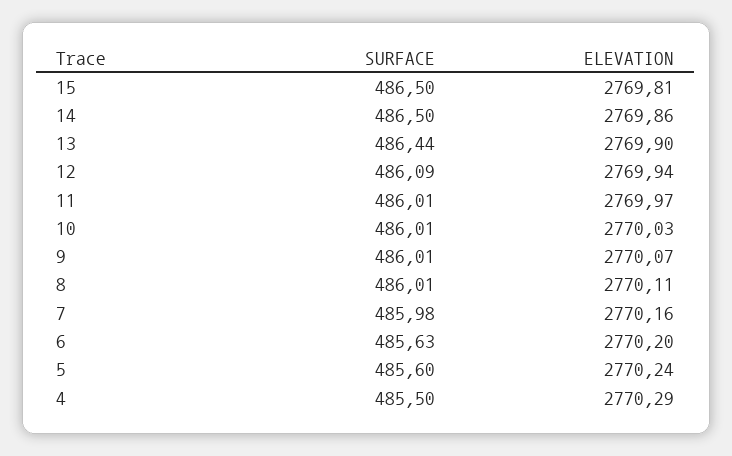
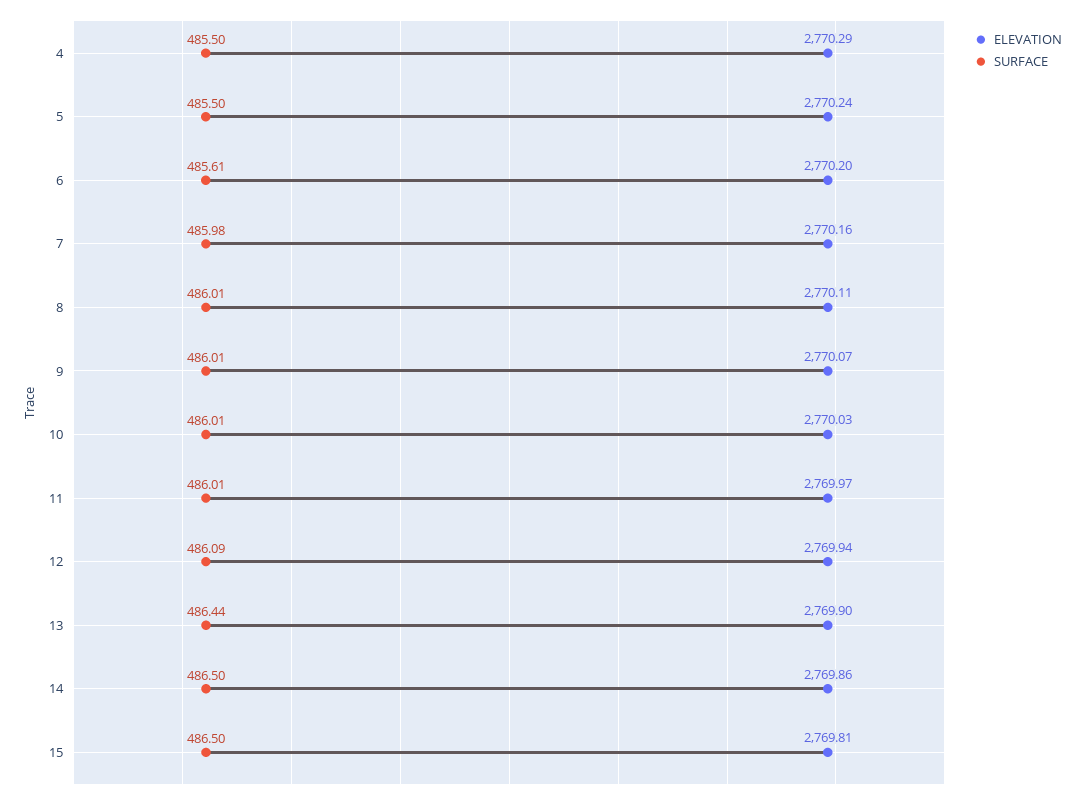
SURFACE, 6: 485.63 -> 485.61
SURFACE, 5: 485.6 -> 485.5

